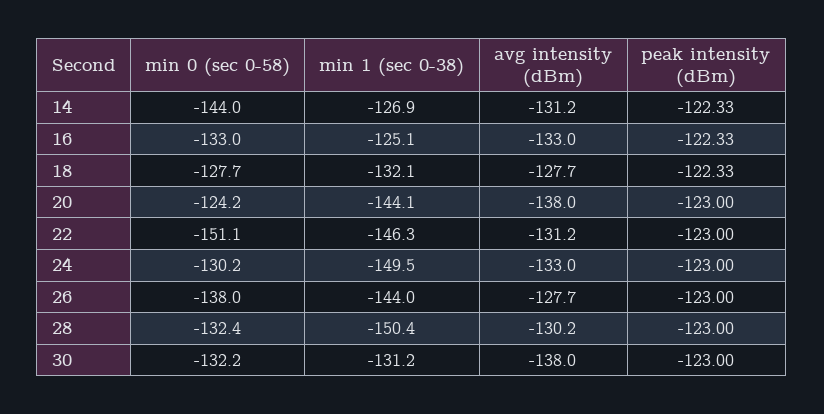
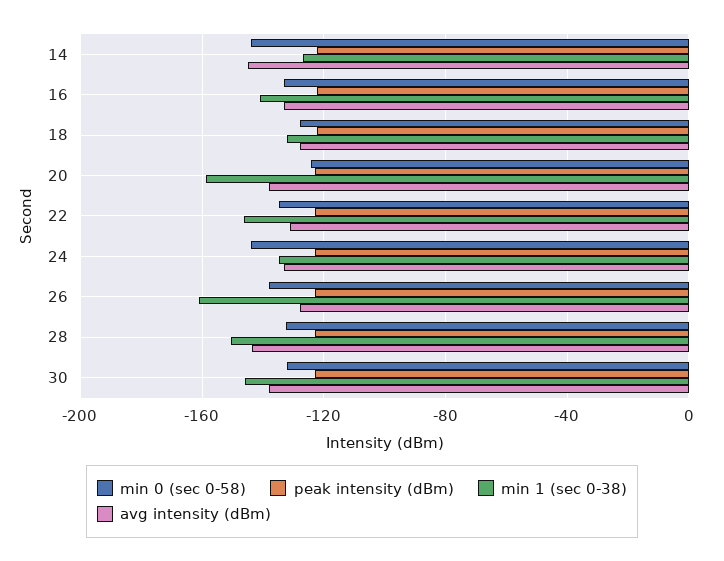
avg intensity (dBm), 14: -131.2 -> -145
min 1 (sec 0-38), 16: -125.1 -> -140
min 1 (sec 0-38), 20: -144.1 -> -160
min 0 (sec 0-58), 22: -151.1 -> -135
min 0 (sec 0-58), 24: -130.2 -> -145
min 1 (sec 0-38), 24: -149.5 -> -135
min 1 (sec 0-38), 26: -144 -> -160
avg intensity (dBm), 28: -130.2 -> -145
min 1 (sec 0-38), 30: -131.2 -> -145

